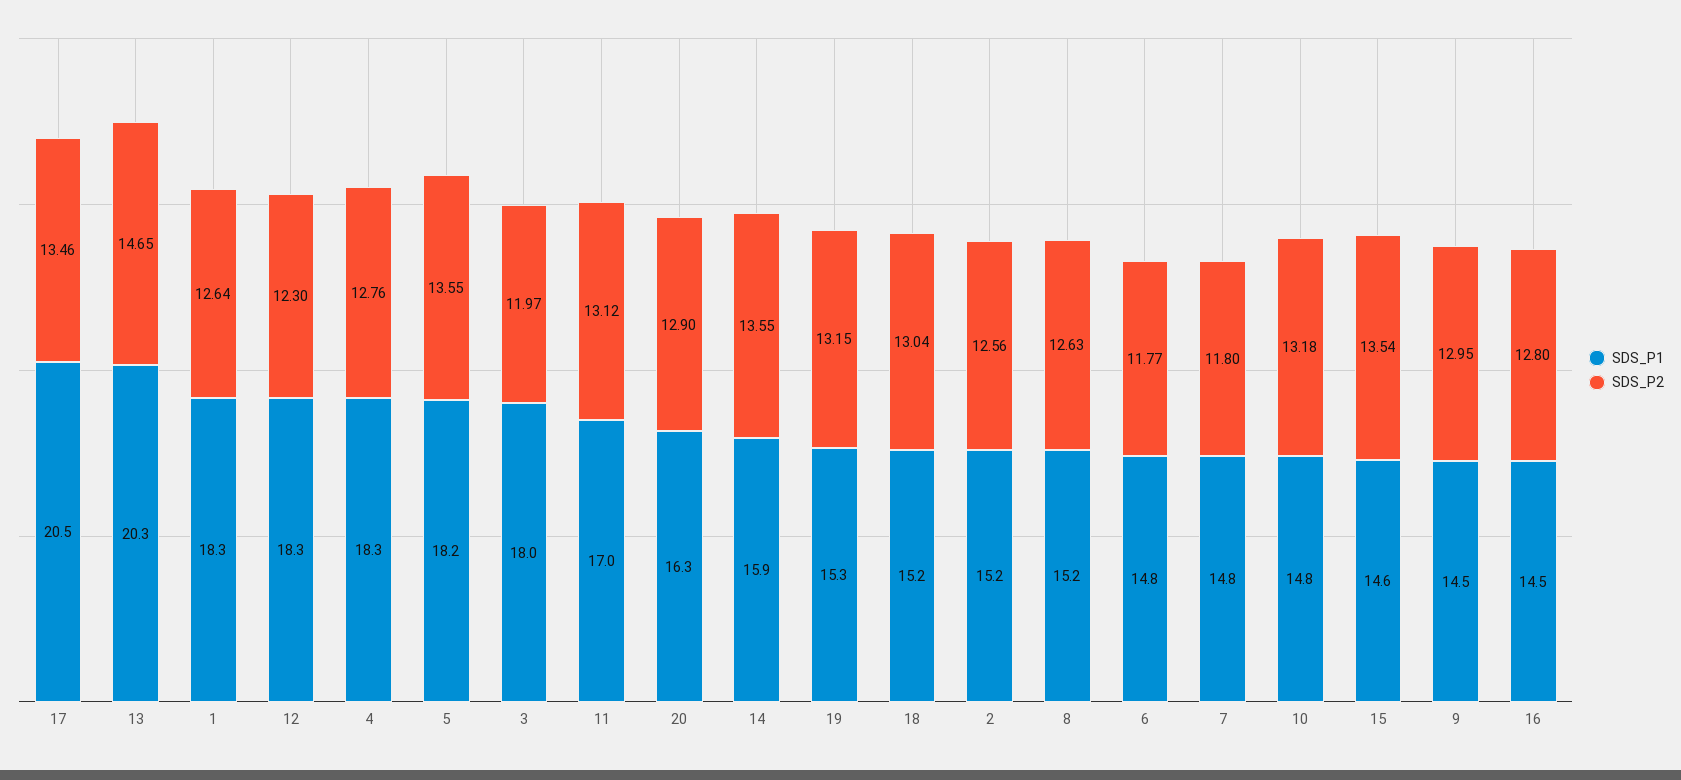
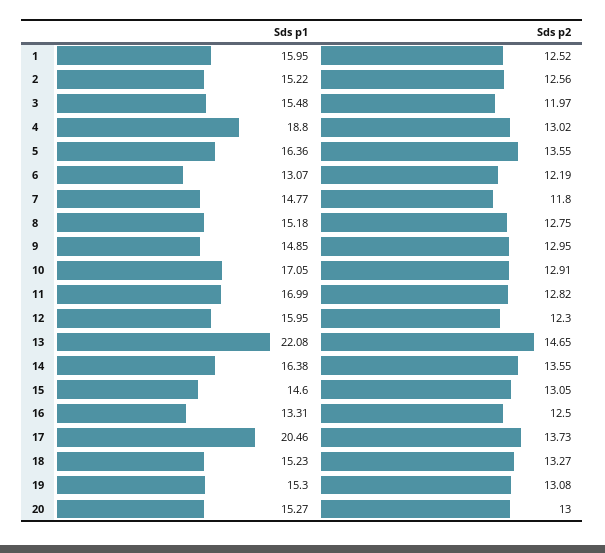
SDS_P2, 17: 13.46 -> 13.73
SDS_P1, 13: 20.3 -> 22.08
SDS_P1, 1: 18.3 -> 15.95
SDS_P2, 1: 12.64 -> 12.52
SDS_P1, 12: 18.3 -> 15.95
SDS_P1, 4: 18.3 -> 18.8
SDS_P2, 4: 12.76 -> 13.02
SDS_P1, 5: 18.2 -> 16.36
SDS_P1, 3: 18 -> 15.48
SDS_P2, 11: 13.12 -> 12.82
SDS_P1, 20: 16.3 -> 15.27
SDS_P2, 20: 12.9 -> 13
SDS_P1, 14: 15.9 -> 16.38
SDS_P2, 19: 13.15 -> 13.08
SDS_P2, 18: 13.04 -> 13.27
SDS_P2, 8: 12.63 -> 12.75
SDS_P1, 6: 14.8 -> 13.07
SDS_P2, 6: 11.77 -> 12.19
SDS_P1, 10: 14.8 -> 17.05
SDS_P2, 10: 13.18 -> 12.91
SDS_P2, 15: 13.54 -> 13.05
SDS_P1, 9: 14.5 -> 14.85
SDS_P1, 16: 14.5 -> 13.31
SDS_P2, 16: 12.8 -> 12.5

